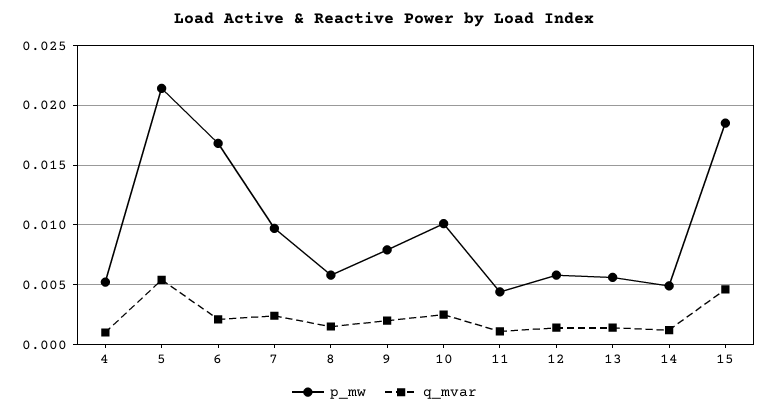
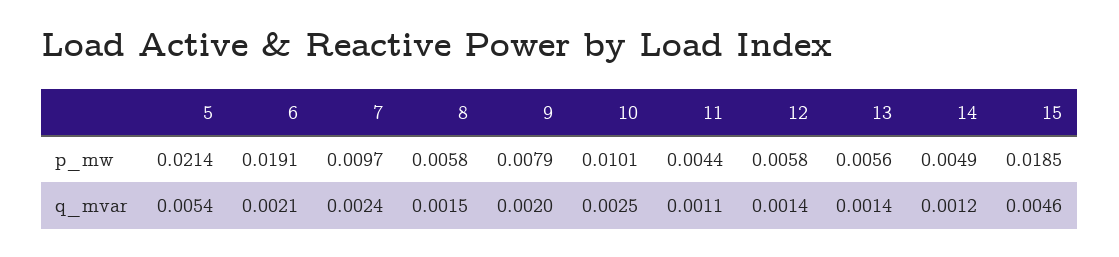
p_mw, 4: 0.005 -> none
q_mvar, 4: 0.001 -> none
p_mw, 6: 0.017 -> 0.0191

